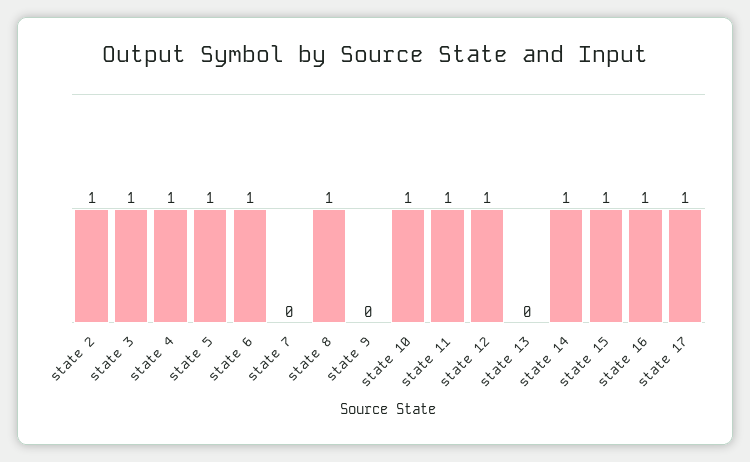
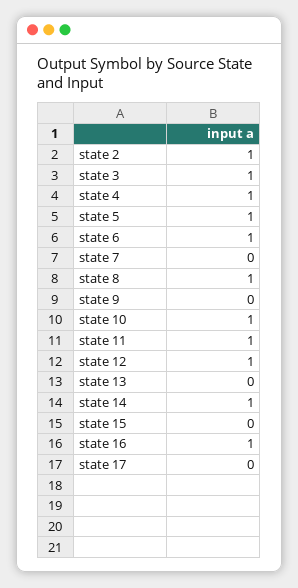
state 15: 1 -> 0
state 17: 1 -> 0

